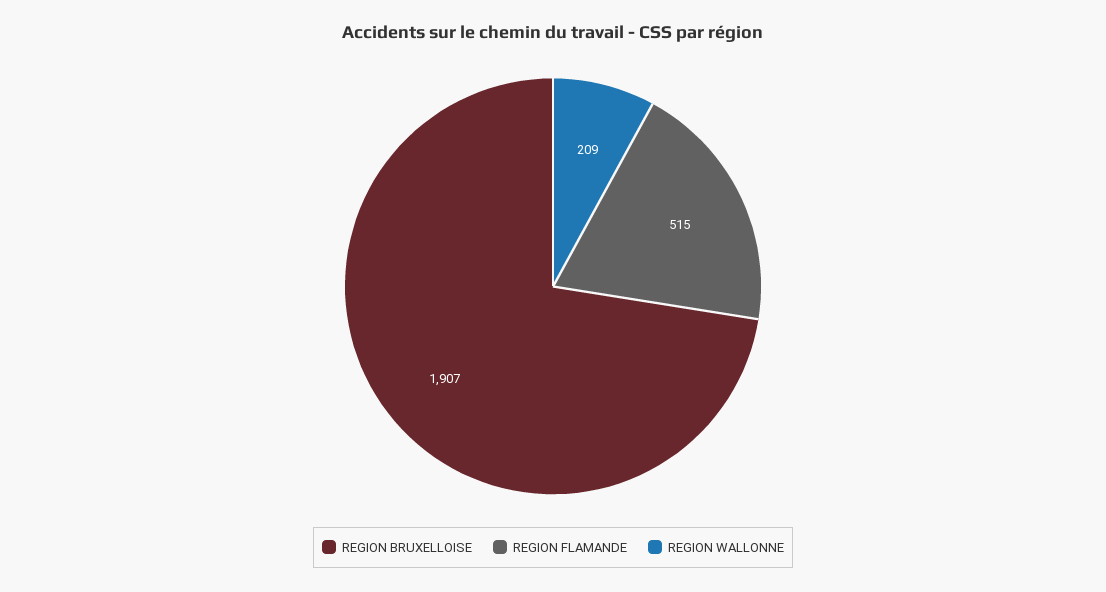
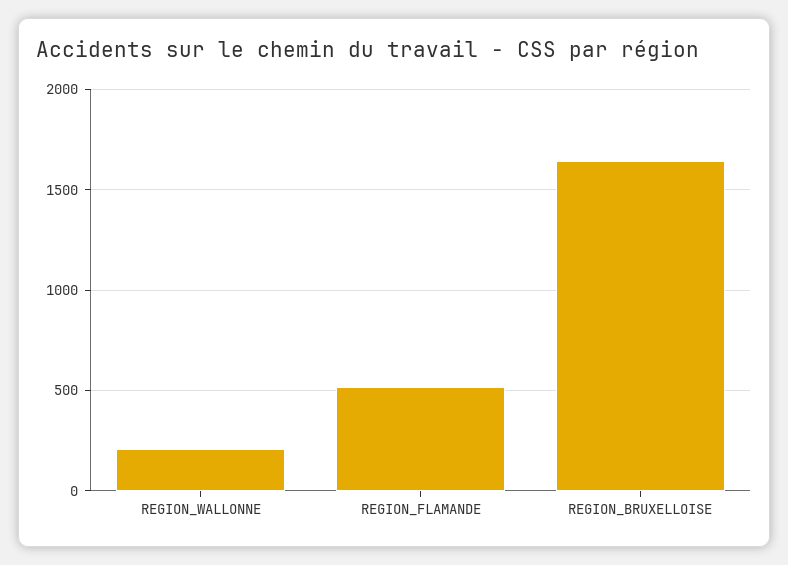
REGION BRUXELLOISE: 1907 -> 1650

